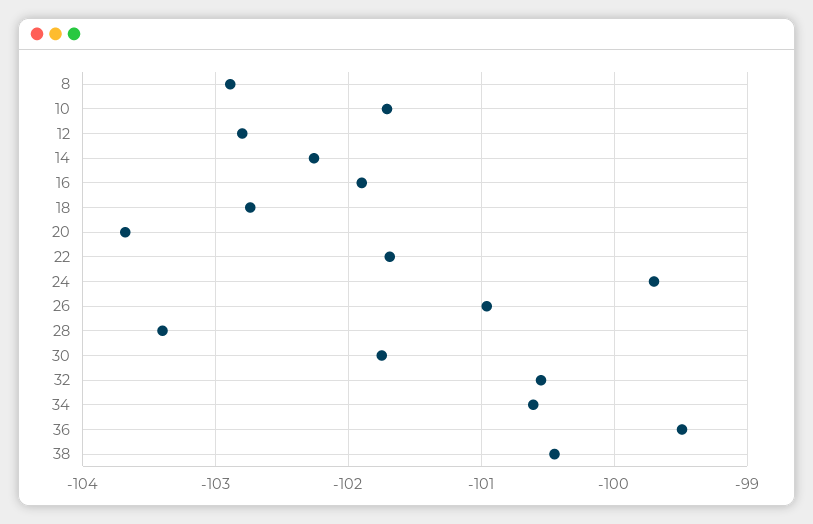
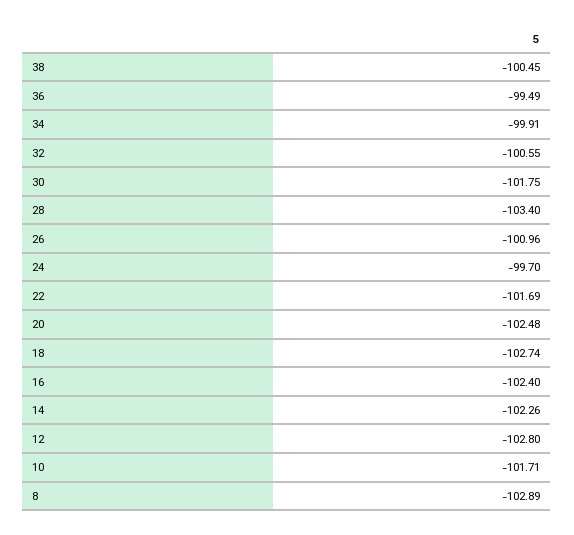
16: -101.9 -> -102.4
20: -103.7 -> -102.48
34: -100.6 -> -99.91

